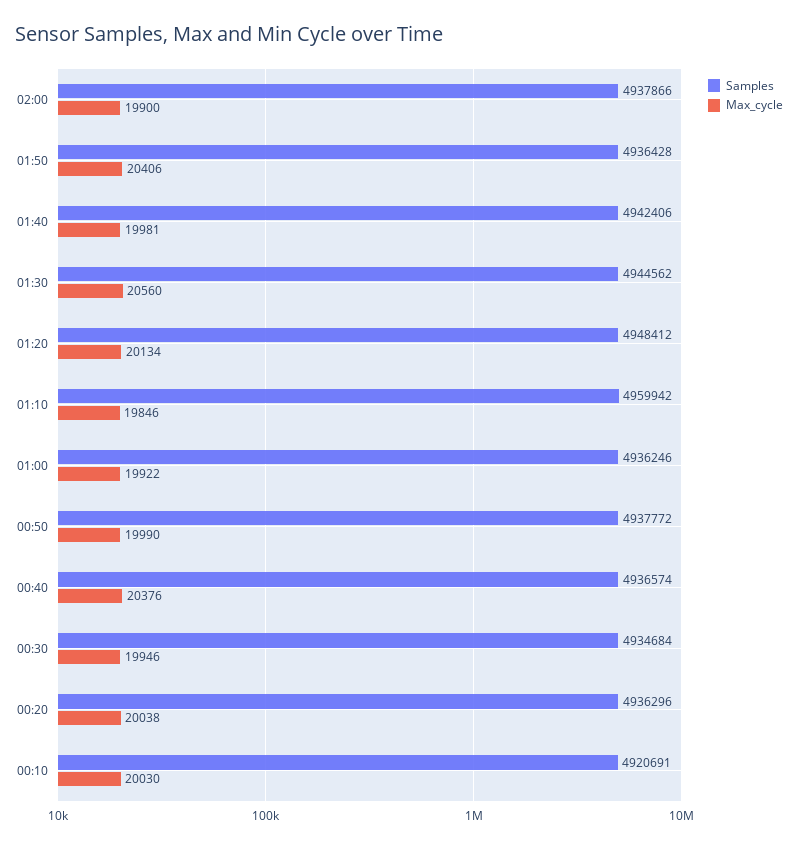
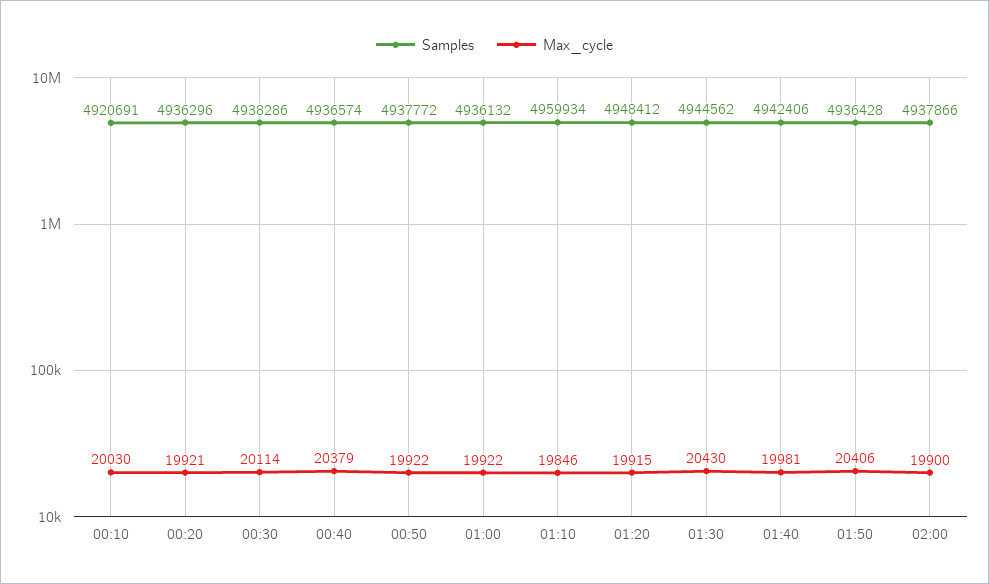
Max_cycle, 01:30: 20560 -> 20430
Max_cycle, 01:20: 20134 -> 19915
Samples, 01:10: 4959942 -> 4959934
Samples, 01:00: 4936246 -> 4936132
Max_cycle, 00:50: 19990 -> 19922
Max_cycle, 00:40: 20376 -> 20379
Samples, 00:30: 4934684 -> 4938286
Max_cycle, 00:30: 19946 -> 20114
Max_cycle, 00:20: 20038 -> 19921

